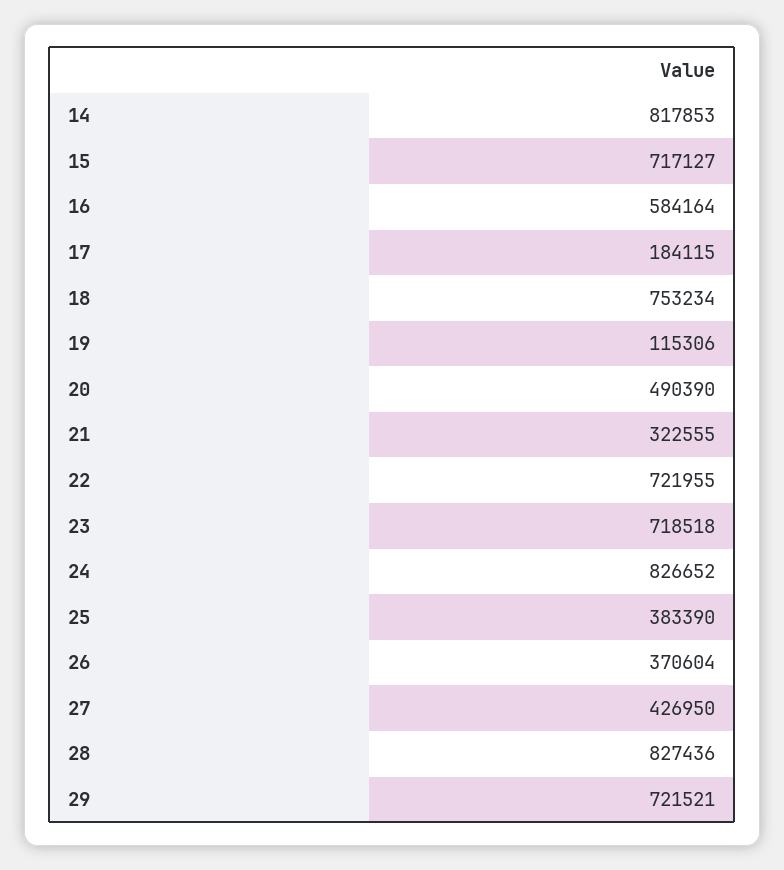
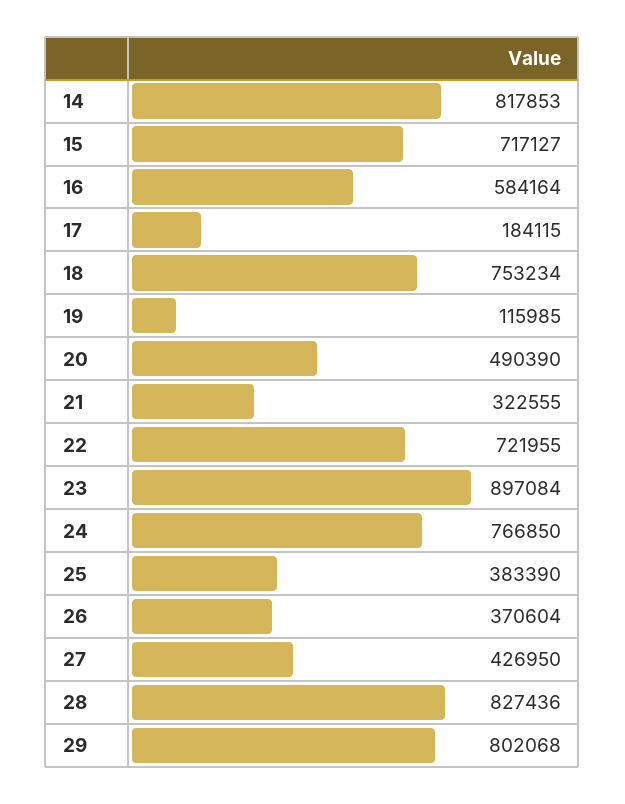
19: 115306 -> 115985
23: 718518 -> 897084
24: 826652 -> 766850
29: 721521 -> 802068

